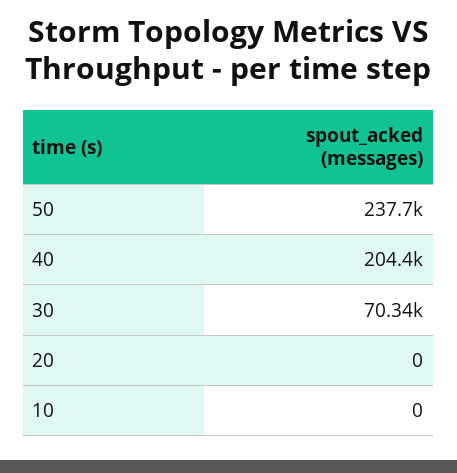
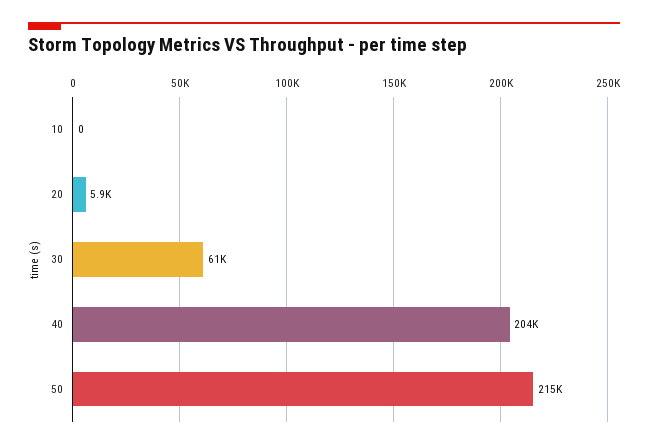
50: 237700 -> 215000
30: 70340 -> 61000
20: 0 -> 5900

